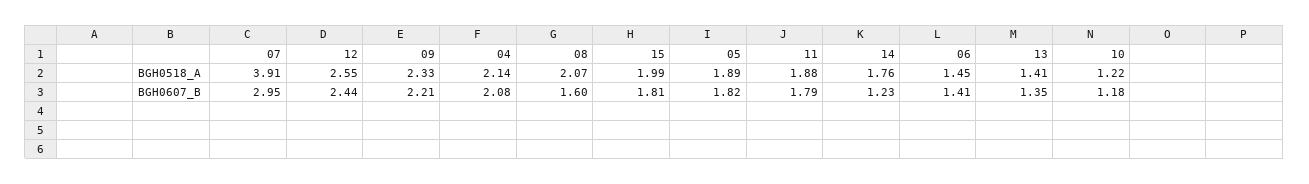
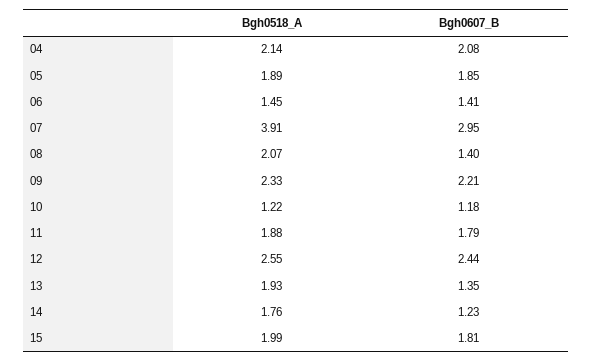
13, BGH0518_A: 1.41 -> 1.93
08, BGH0607_B: 1.6 -> 1.4
05, BGH0607_B: 1.82 -> 1.85

